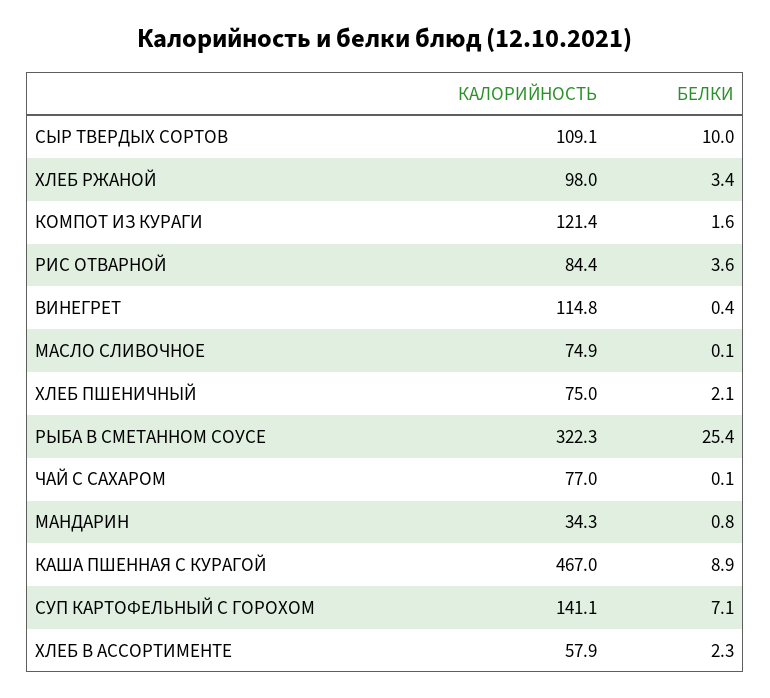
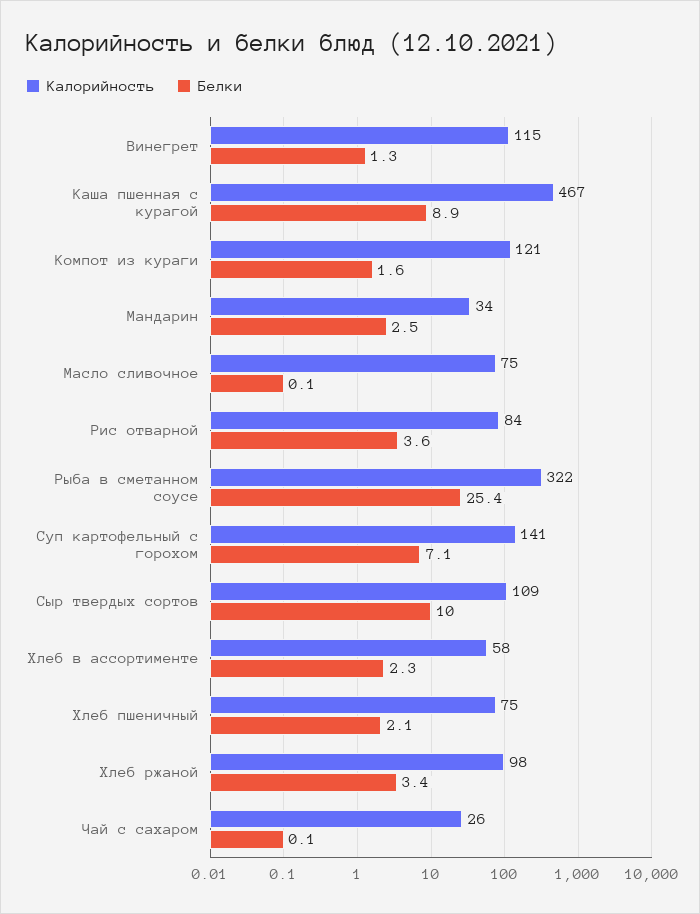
БЕЛКИ, ВИНЕГРЕТ: 0.4 -> 1.3
КАЛОРИЙНОСТЬ, ЧАЙ С САХАРОМ: 77 -> 26
БЕЛКИ, МАНДАРИН: 0.8 -> 2.5

